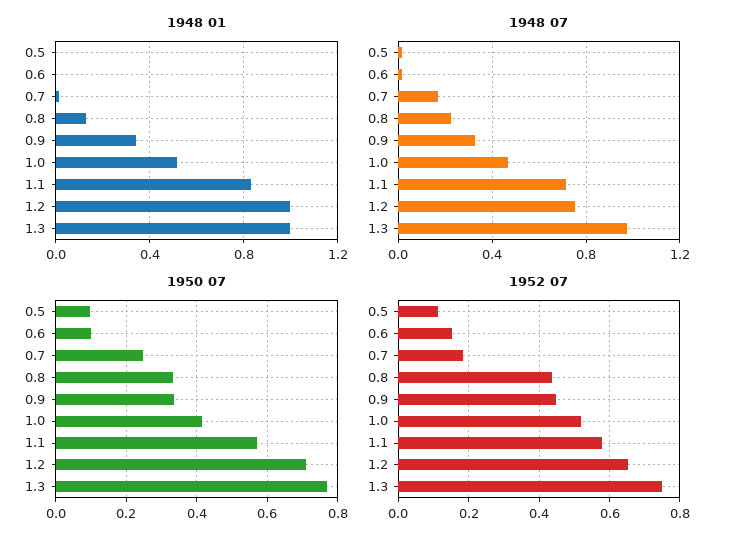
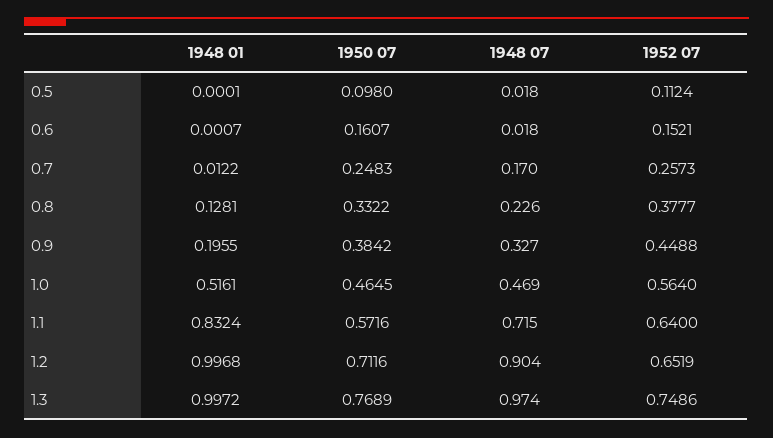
1948 01, 0.9: 0.35 -> 0.1955
1948 07, 1.2: 0.75 -> 0.904
1950 07, 0.6: 0.1 -> 0.1607
1950 07, 0.9: 0.34 -> 0.3842
1950 07, 1.0: 0.42 -> 0.4645
1952 07, 0.7: 0.18 -> 0.2573
1952 07, 0.8: 0.44 -> 0.3777
1952 07, 1.0: 0.52 -> 0.564
1952 07, 1.1: 0.58 -> 0.64

